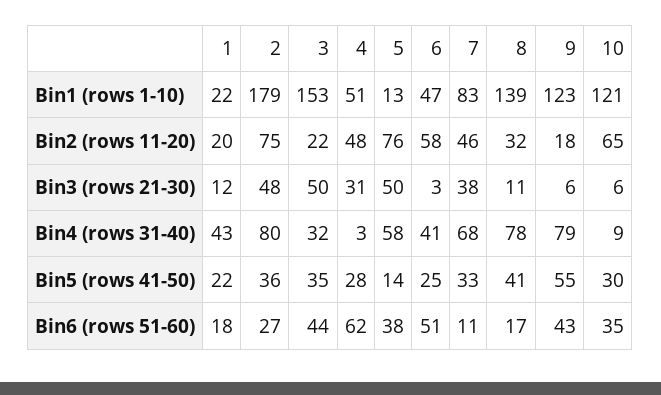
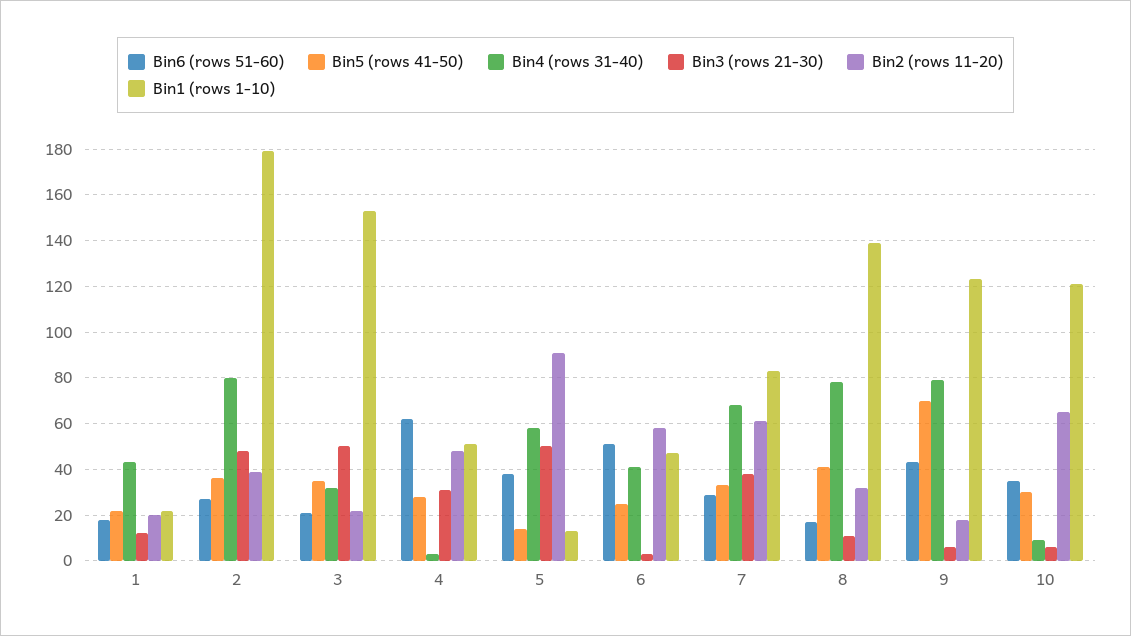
Bin2 (rows 11-20), 2: 75 -> 40
Bin2 (rows 11-20), 5: 76 -> 90
Bin2 (rows 11-20), 7: 46 -> 60
Bin5 (rows 41-50), 9: 55 -> 70
Bin6 (rows 51-60), 3: 44 -> 20
Bin6 (rows 51-60), 7: 11 -> 30

